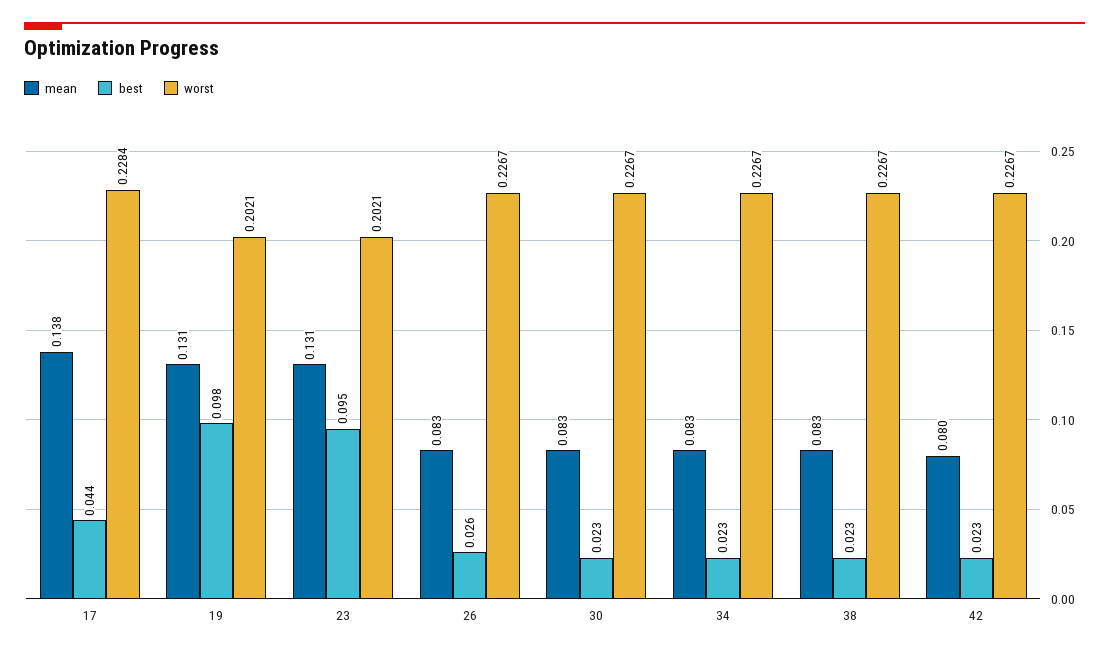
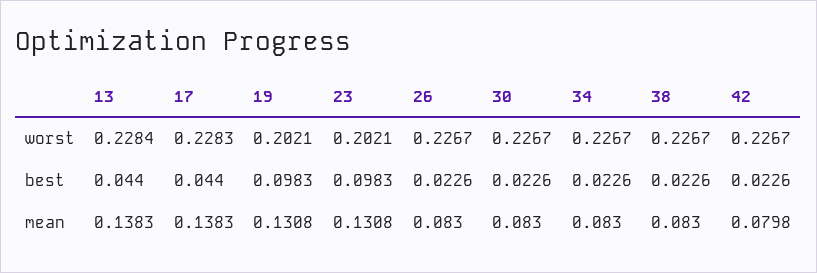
worst, 17: 0.2284 -> 0.2283
best, 23: 0.095 -> 0.0983
best, 26: 0.026 -> 0.0226
worst, 13: none -> 0.2284
best, 13: none -> 0.044
mean, 13: none -> 0.1383

